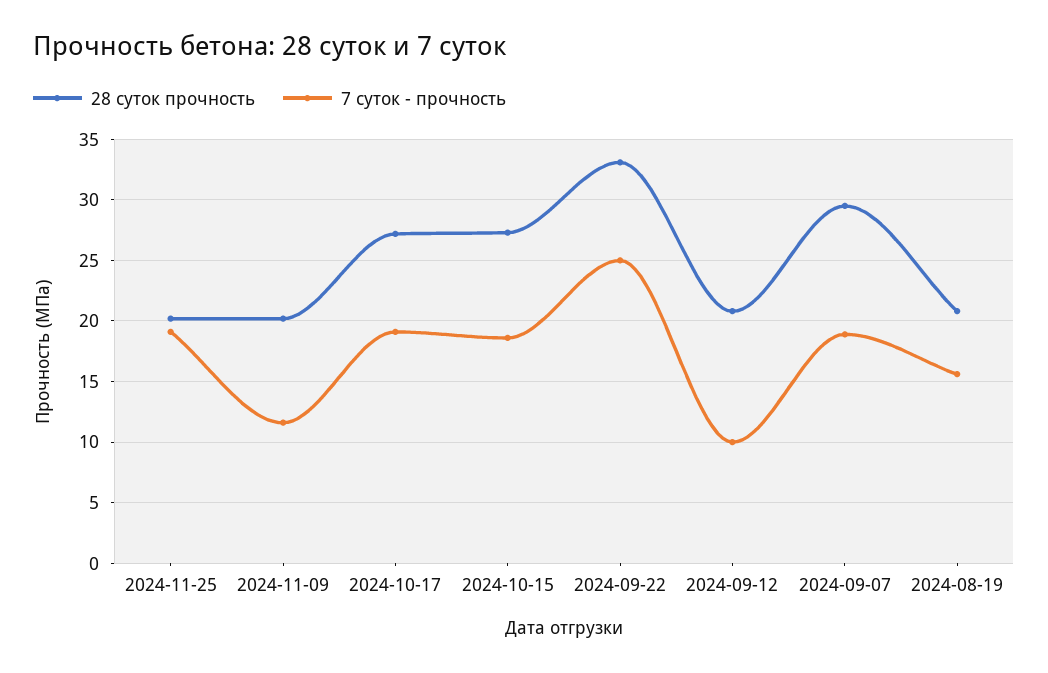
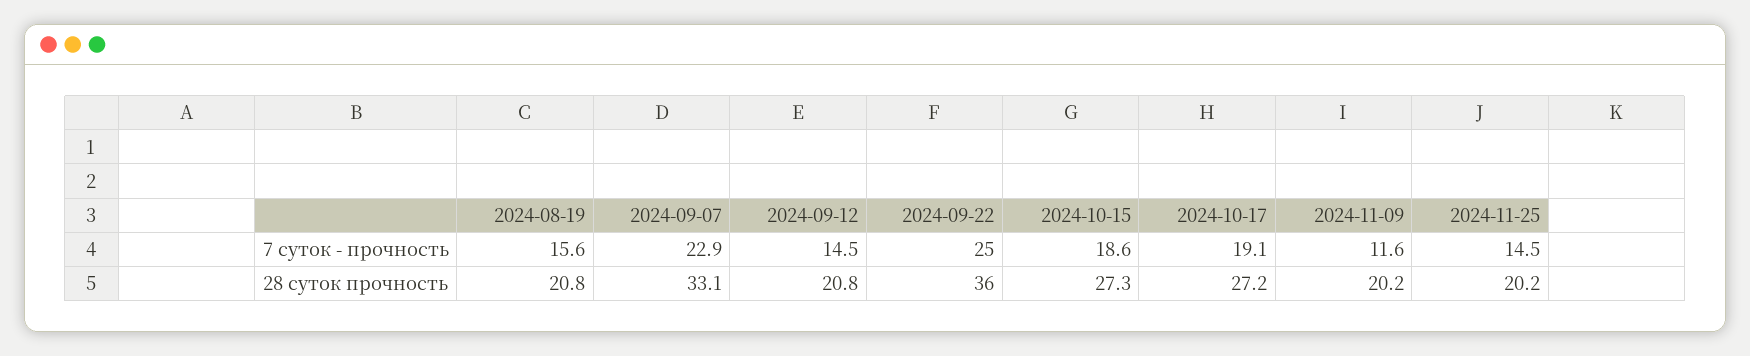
7 суток - прочность, 2024-11-25: 19 -> 14.5
28 суток прочность, 2024-09-22: 33 -> 36
7 суток - прочность, 2024-09-12: 10 -> 14.5
28 суток прочность, 2024-09-07: 29.5 -> 33.1
7 суток - прочность, 2024-09-07: 19 -> 22.9

